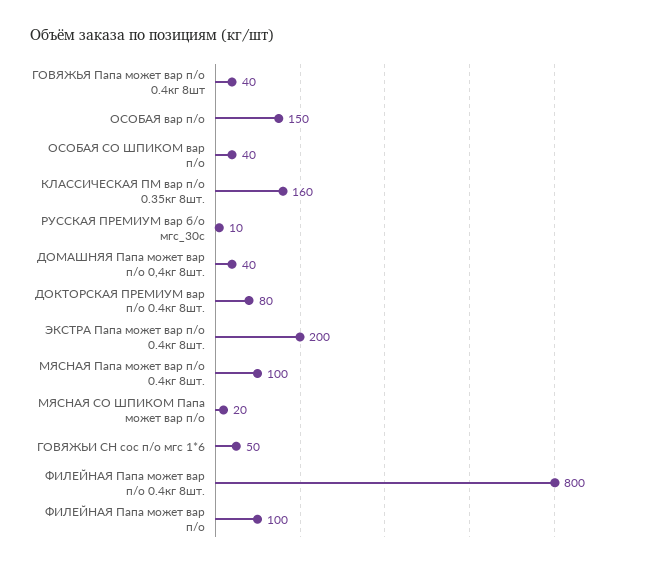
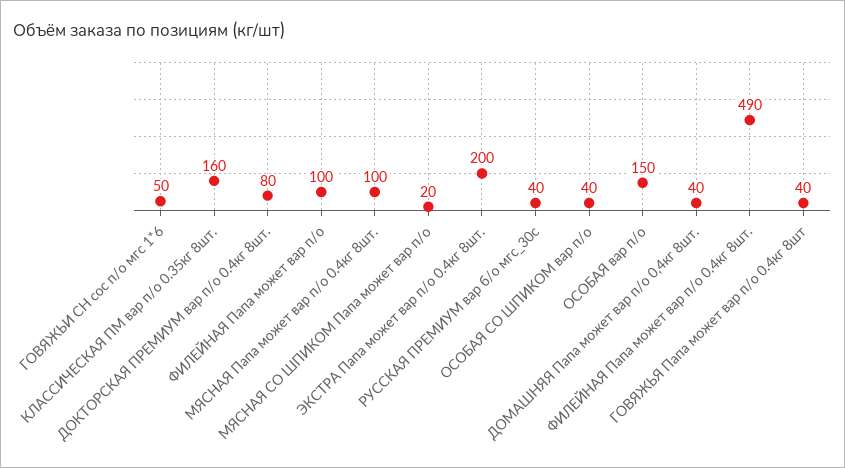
РУССКАЯ ПРЕМИУМ вар б/о мгс_30с: 10 -> 40
ФИЛЕЙНАЯ Папа может вар п/о 0.4кг 8шт.: 800 -> 490

